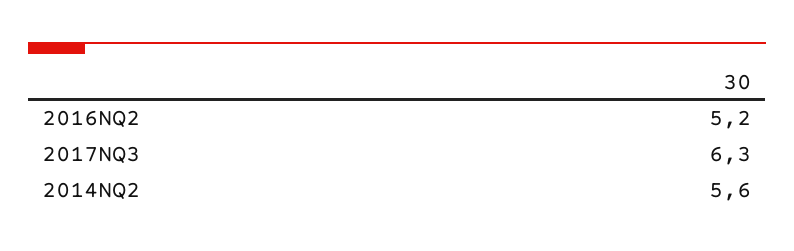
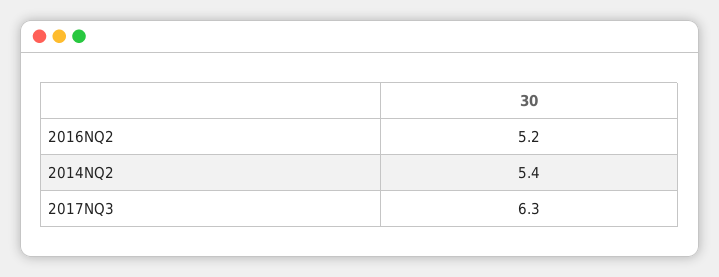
2014NQ2: 5.6 -> 5.4

